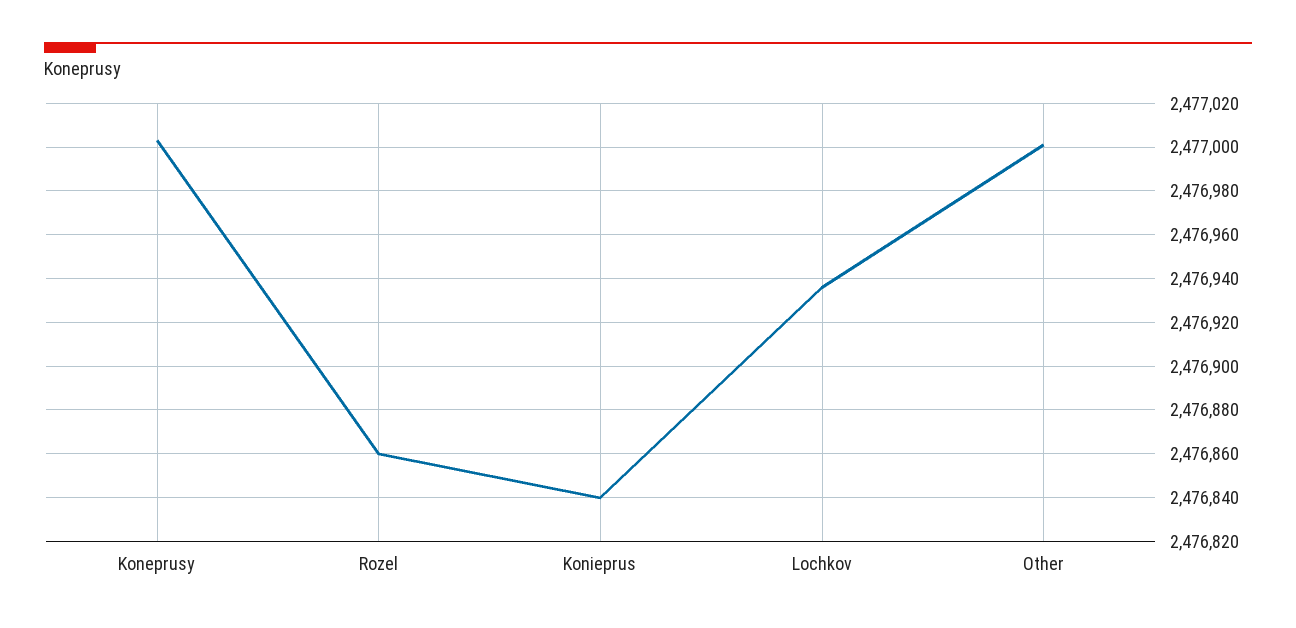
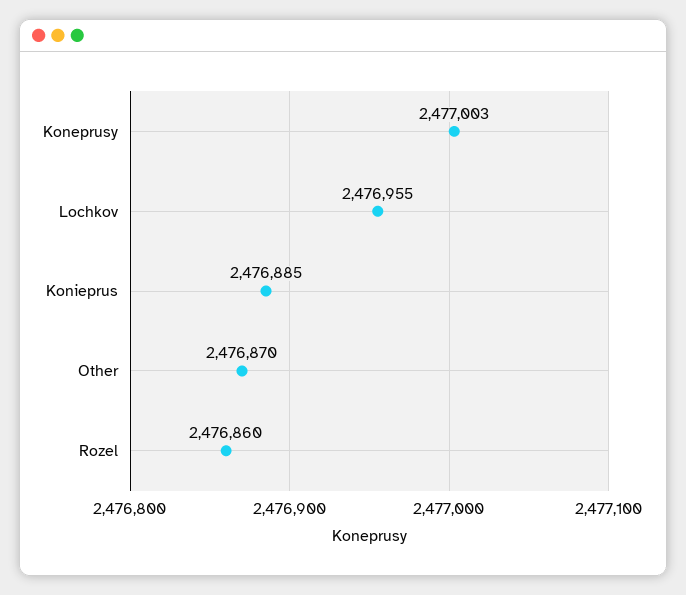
Konieprus: 2476840 -> 2476885
Lochkov: 2476935 -> 2476955
Other: 2477000 -> 2476870

